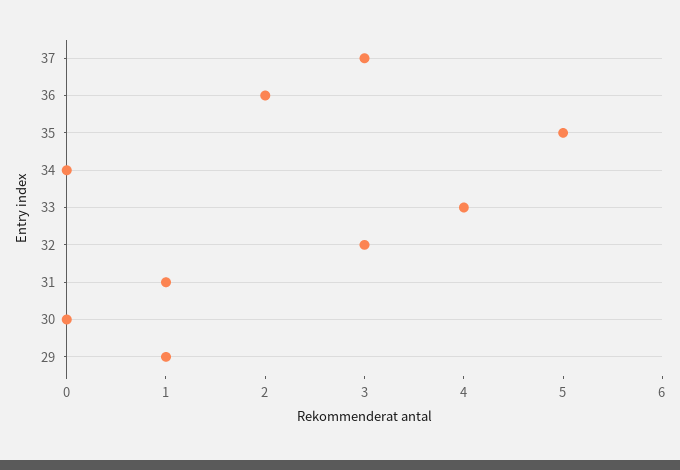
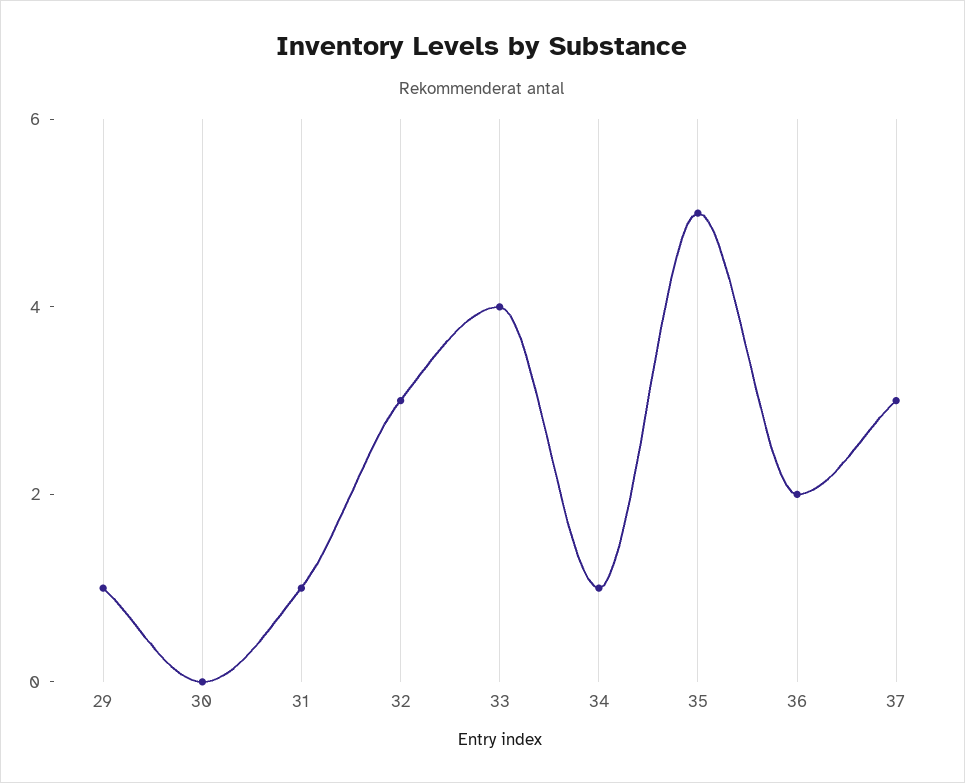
34: 0 -> 1

